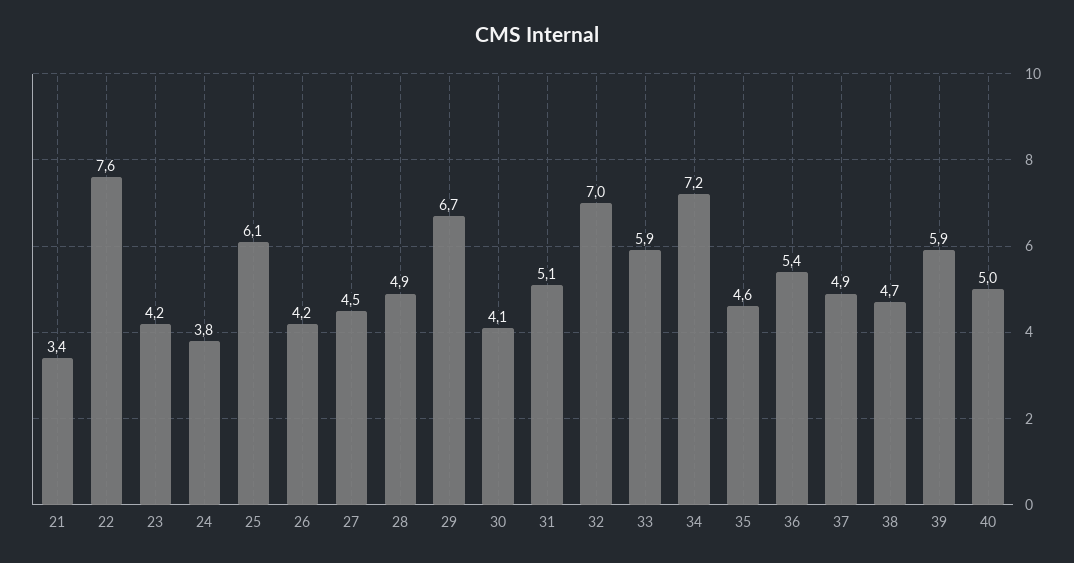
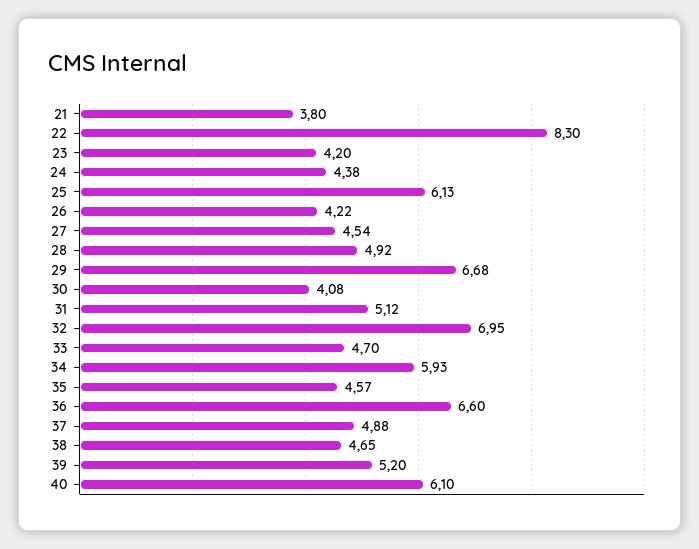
21: 3.4 -> 3.8
22: 7.6 -> 8.3
24: 3.8 -> 4.38
33: 5.9 -> 4.7
34: 7.2 -> 5.93
36: 5.4 -> 6.6
39: 5.9 -> 5.2
40: 5 -> 6.1

